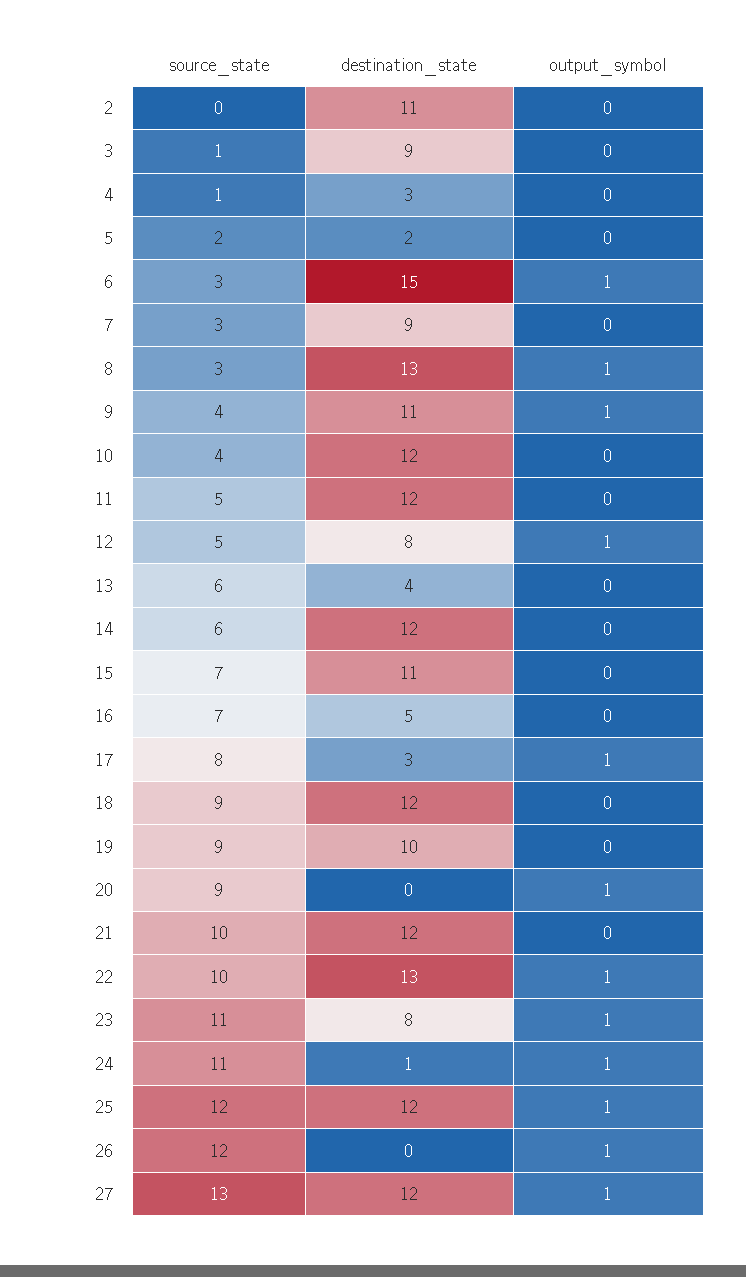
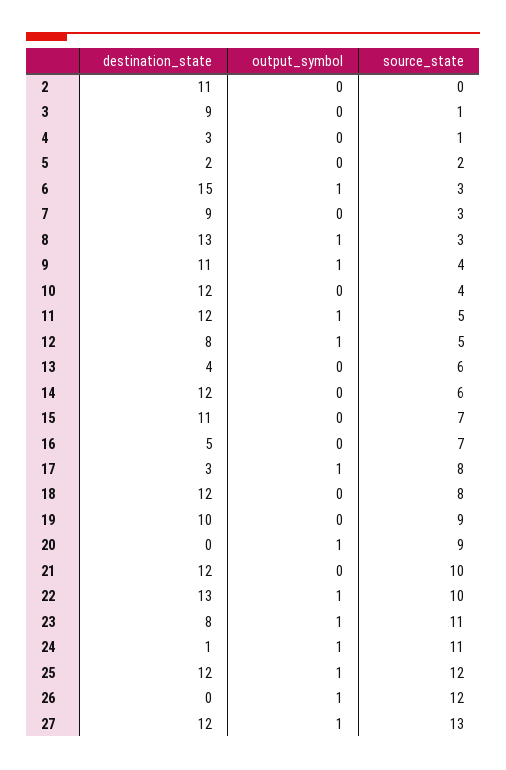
output_symbol, 11: 0 -> 1
source_state, 18: 9 -> 8

